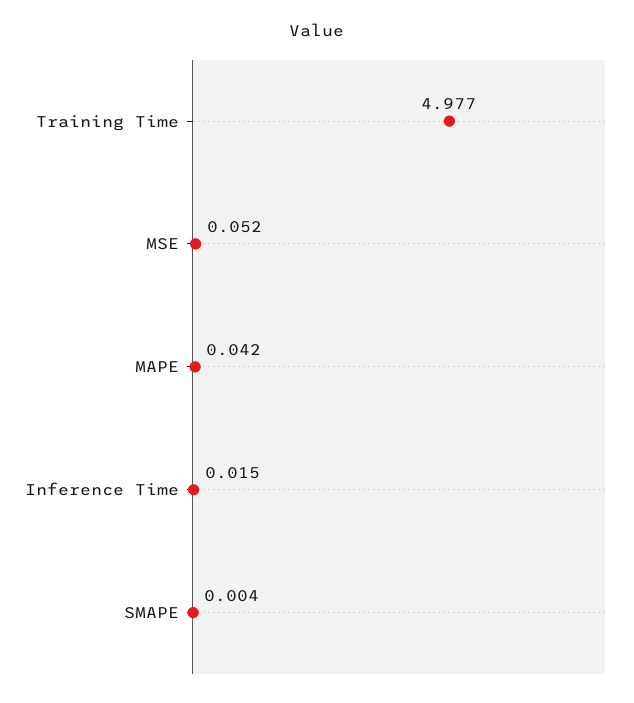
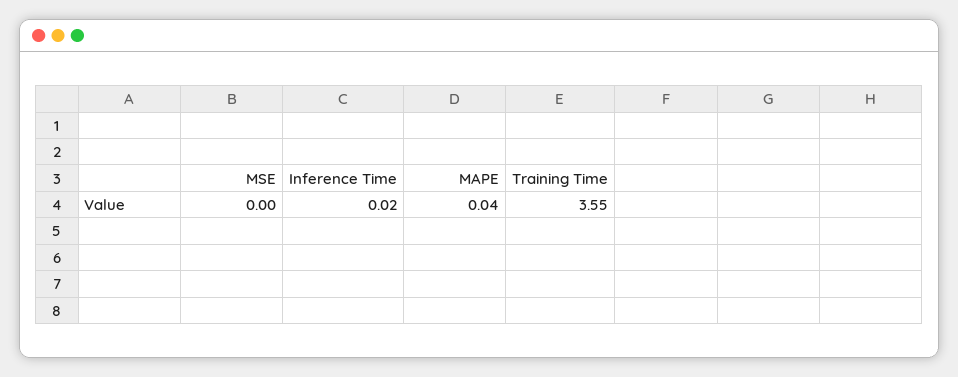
Training Time: 4.977 -> 3.55
MSE: 0.052 -> 0
SMAPE: 0.004 -> none

